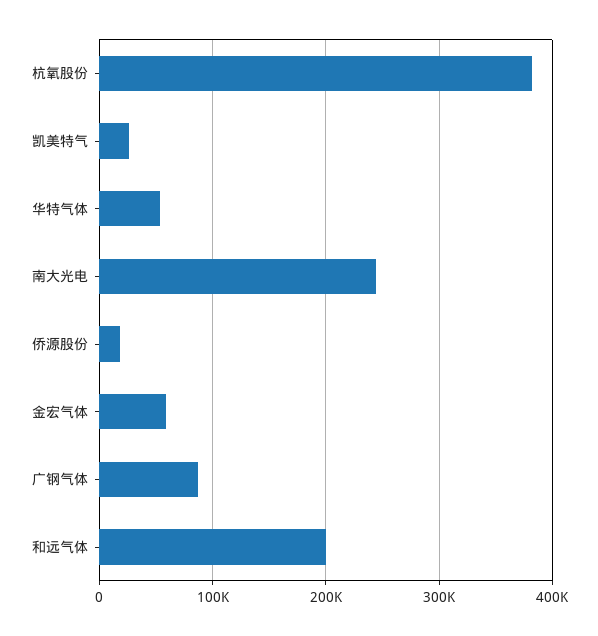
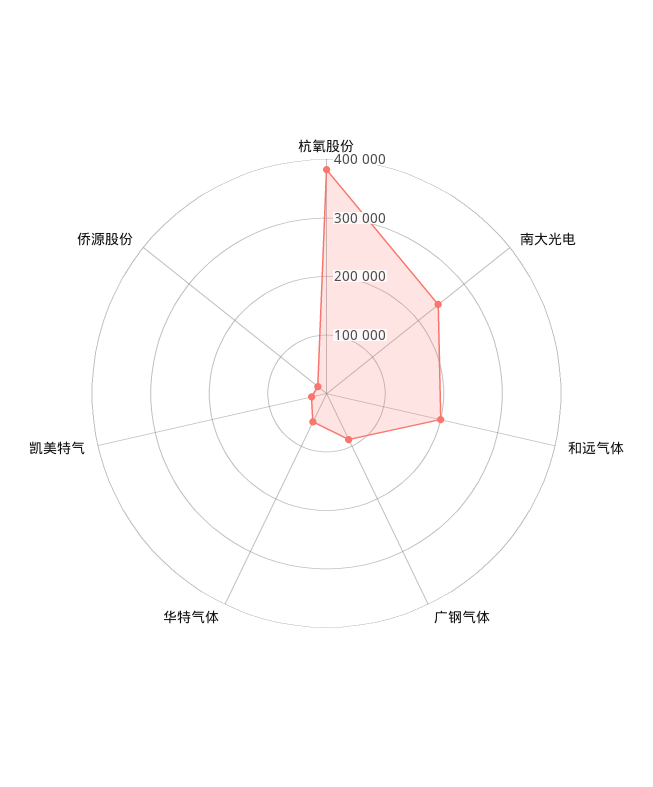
金宏气体: 60000 -> none

